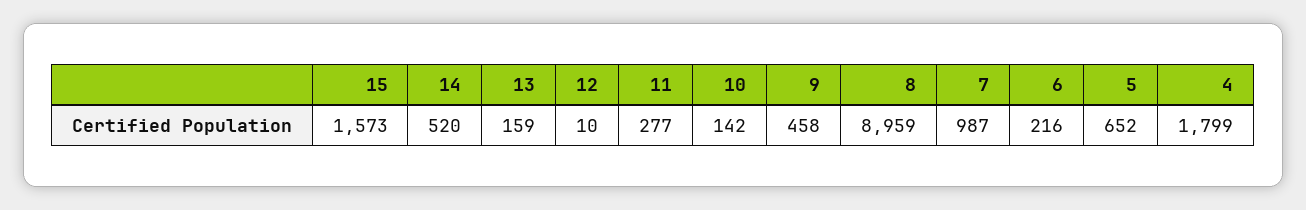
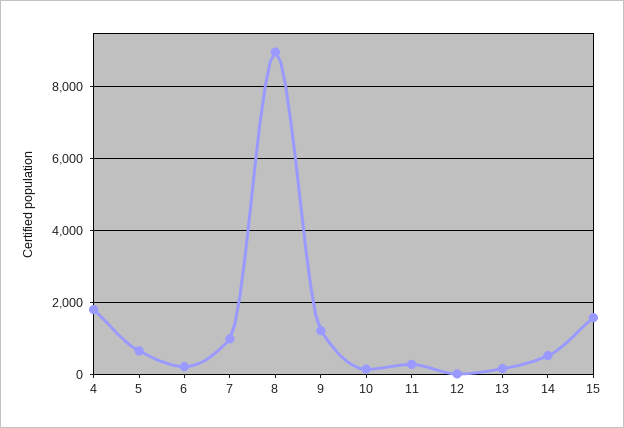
9: 458 -> 1200

